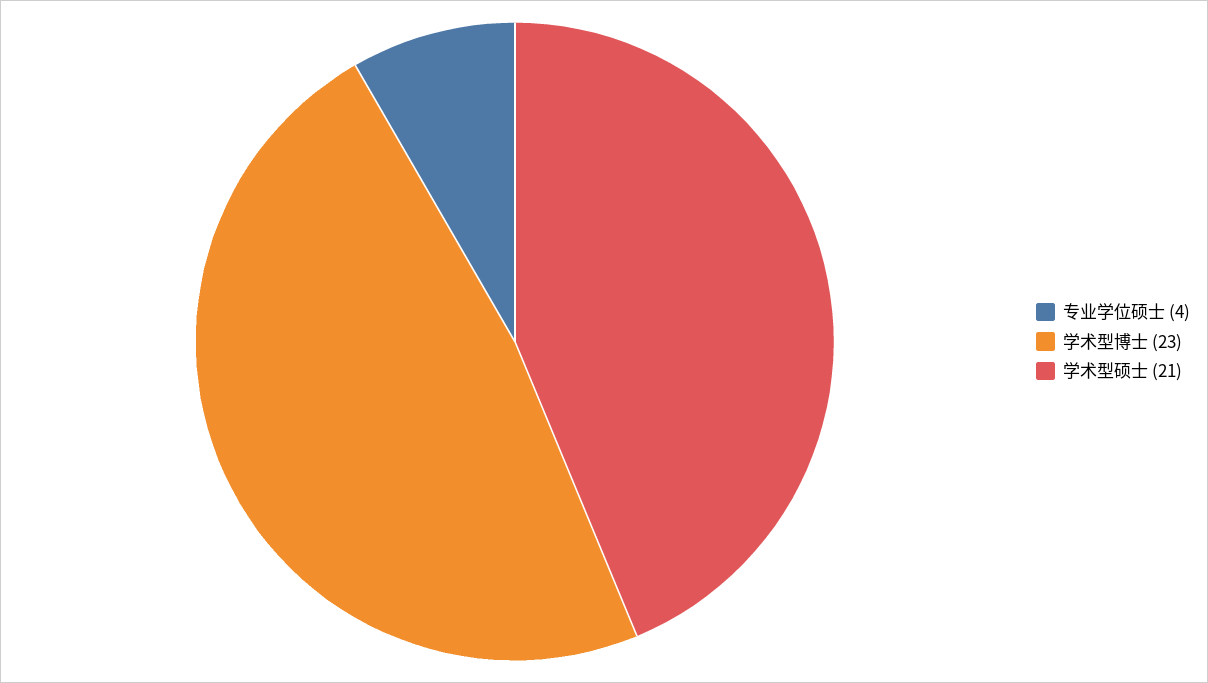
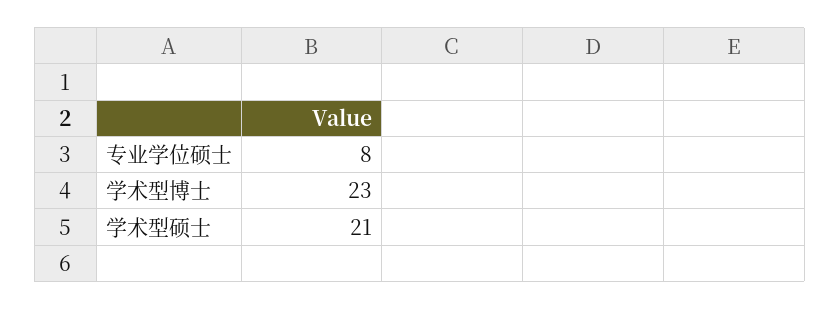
专业学位硕士: 4 -> 8

